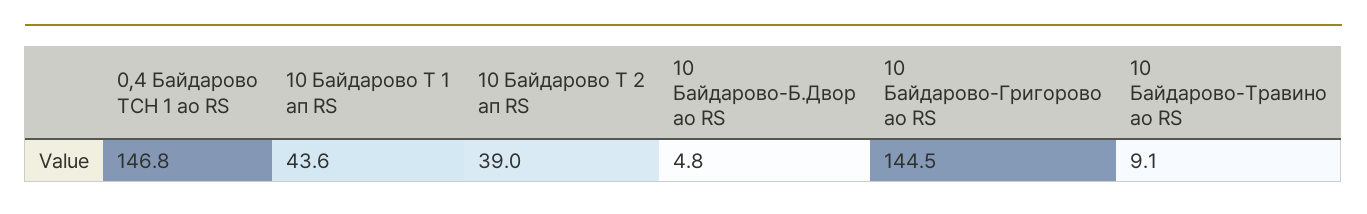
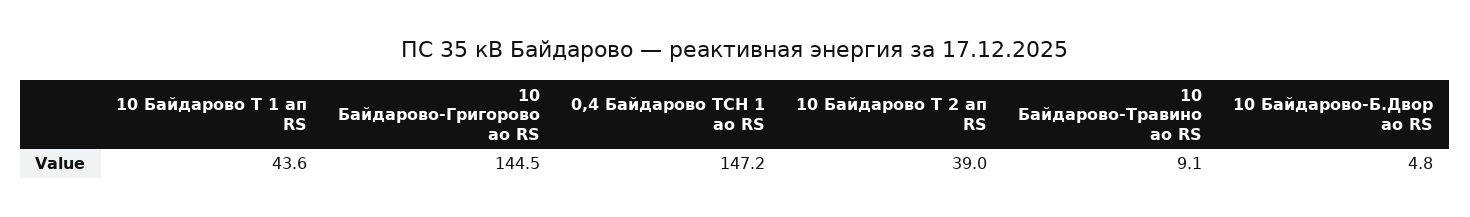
0,4 Байдарово ТСН 1 ао RS: 146.8 -> 147.2

